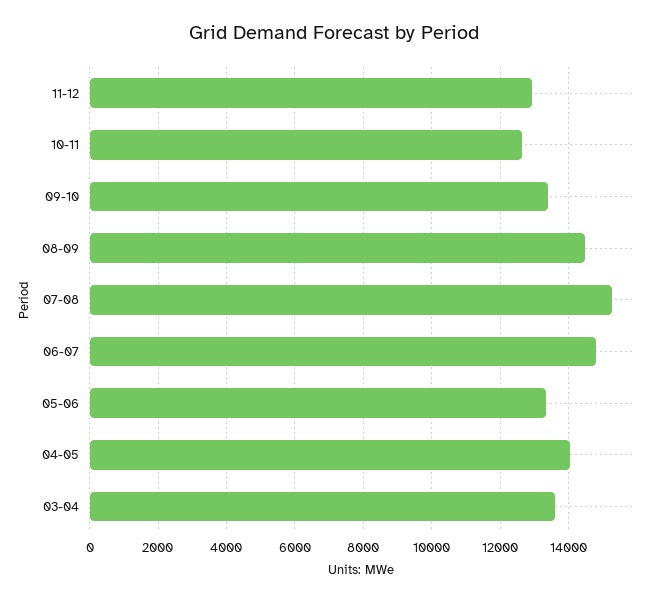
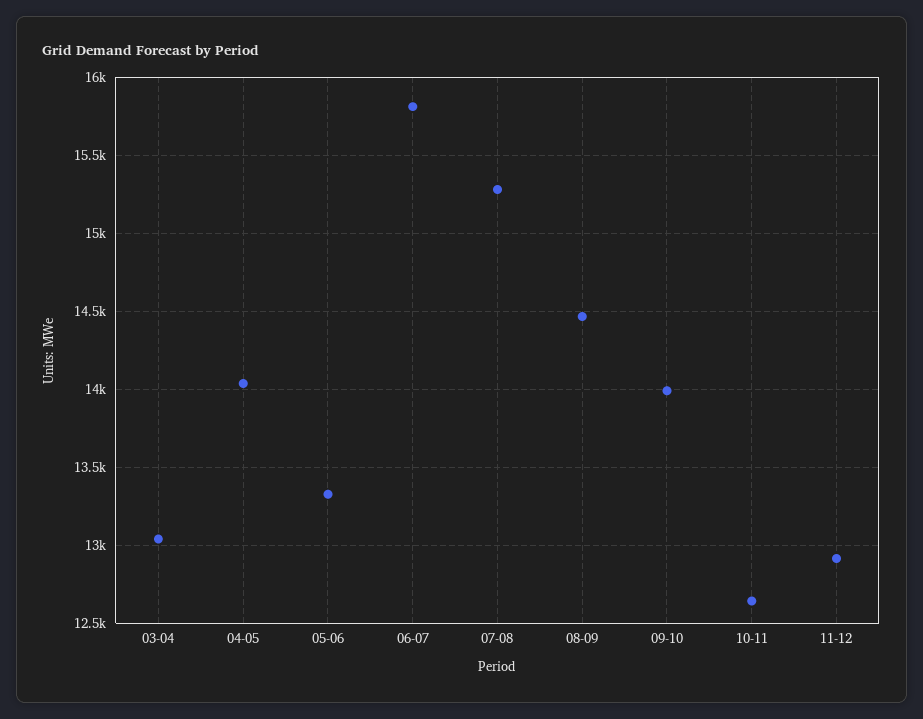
09-10: 13400 -> 14000
06-07: 14800 -> 15800
03-04: 13600 -> 13050

